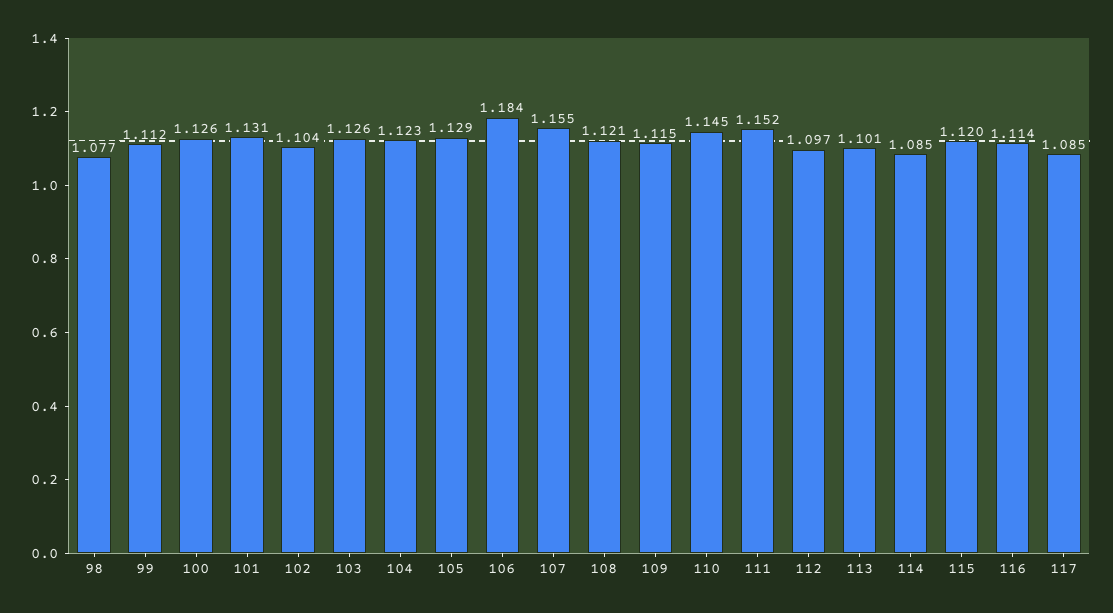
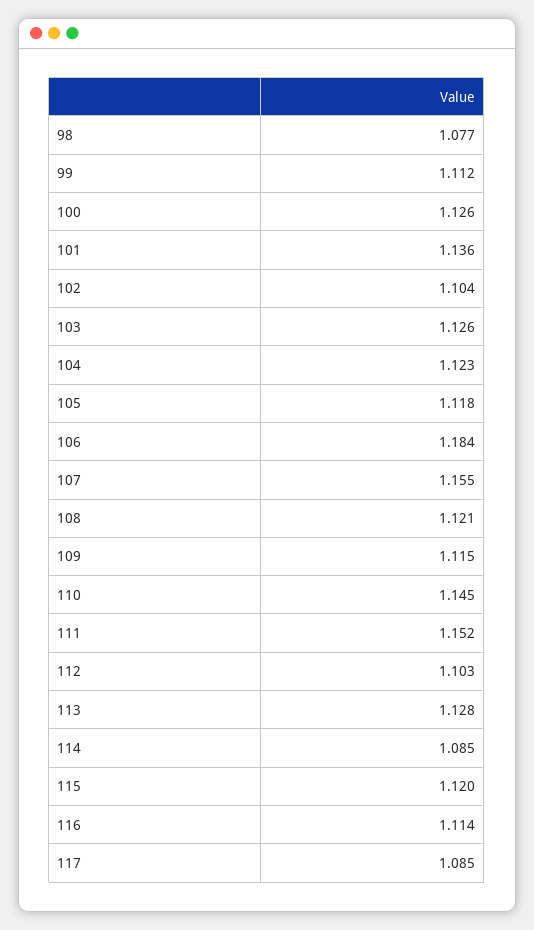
101: 1.131 -> 1.136
105: 1.129 -> 1.118
112: 1.097 -> 1.103
113: 1.101 -> 1.128

